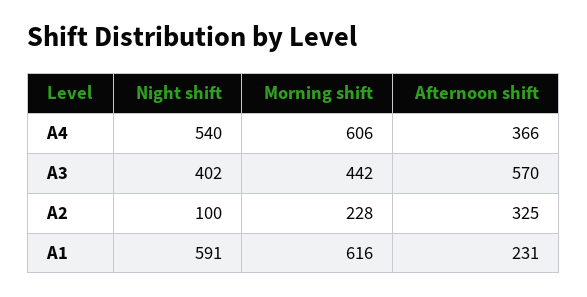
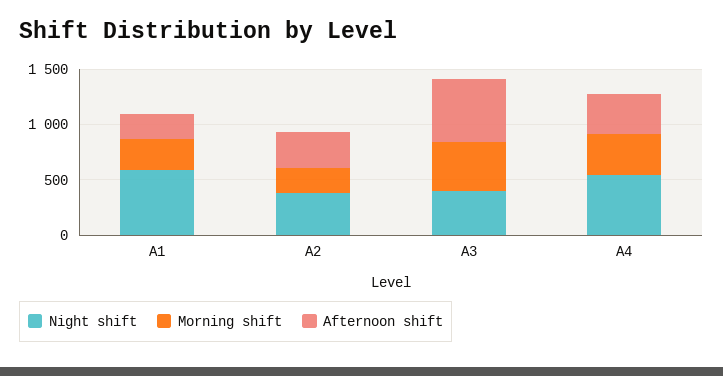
Morning shift, A4: 606 -> 400
Night shift, A2: 100 -> 400
Morning shift, A1: 616 -> 300

